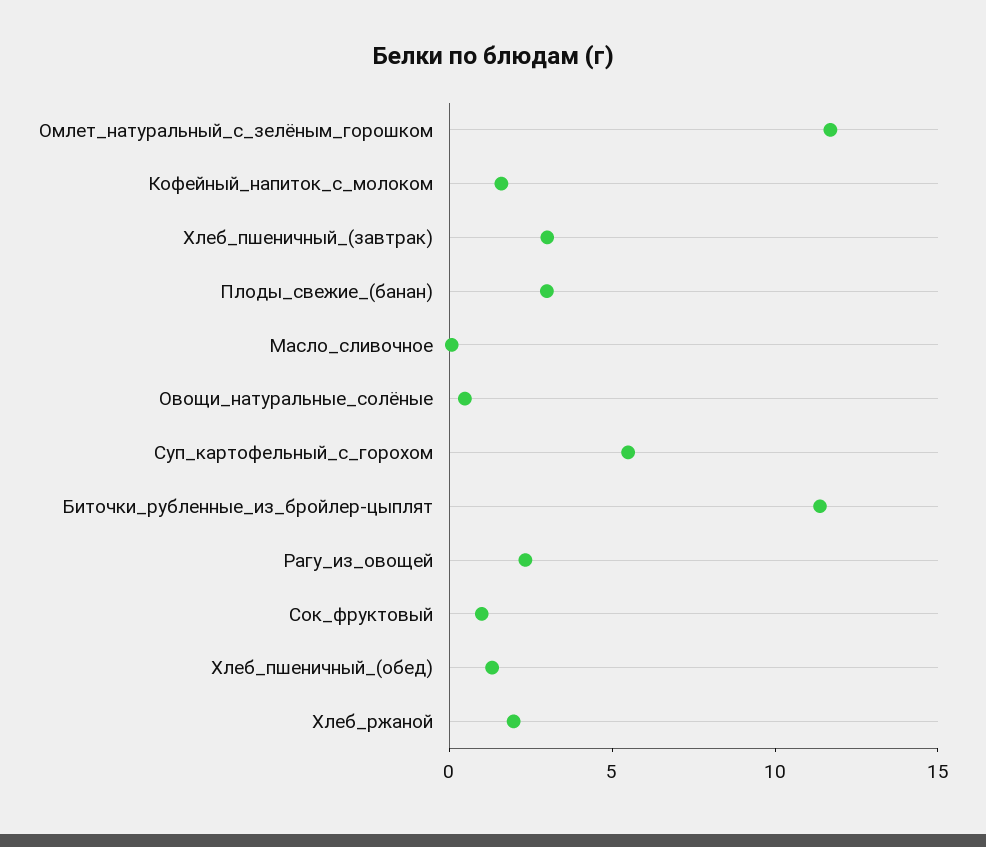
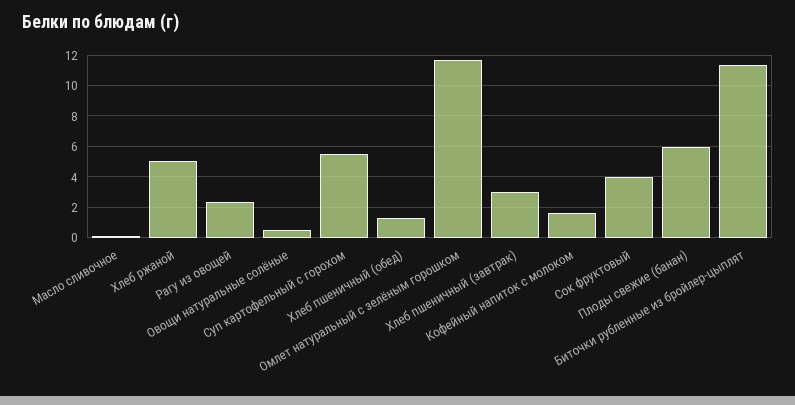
Плоды_свежие_(банан): 3 -> 6
Сок_фруктовый: 1 -> 4
Хлеб_ржаной: 2 -> 5

